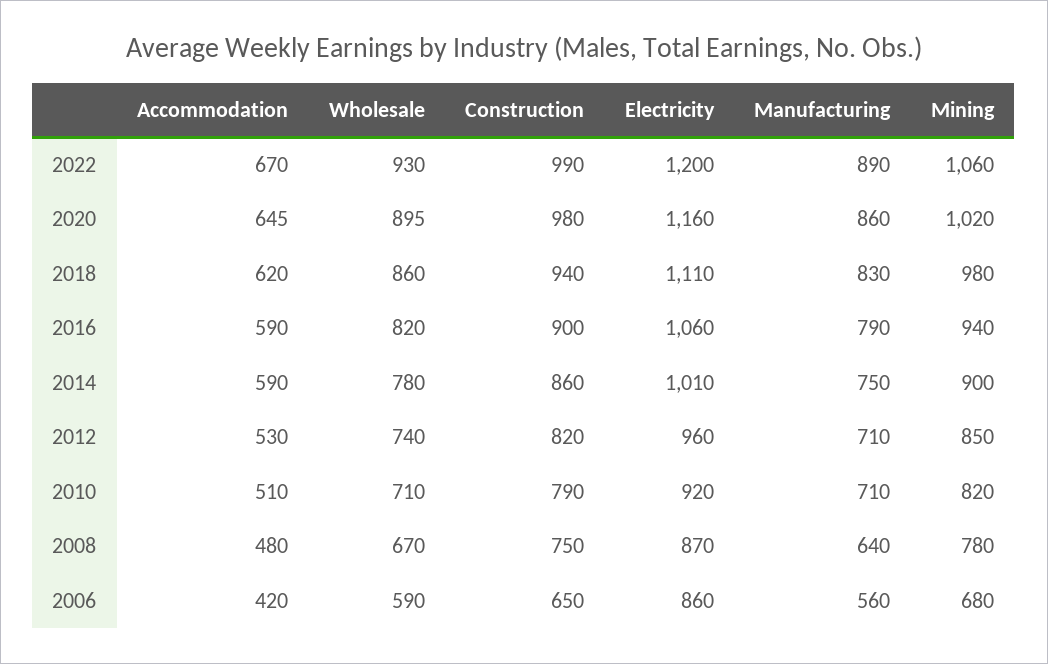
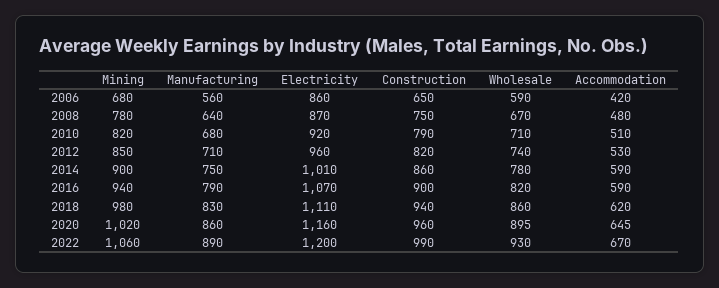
Construction, 2020: 980 -> 960
Electricity, 2016: 1060 -> 1070
Manufacturing, 2010: 710 -> 680

